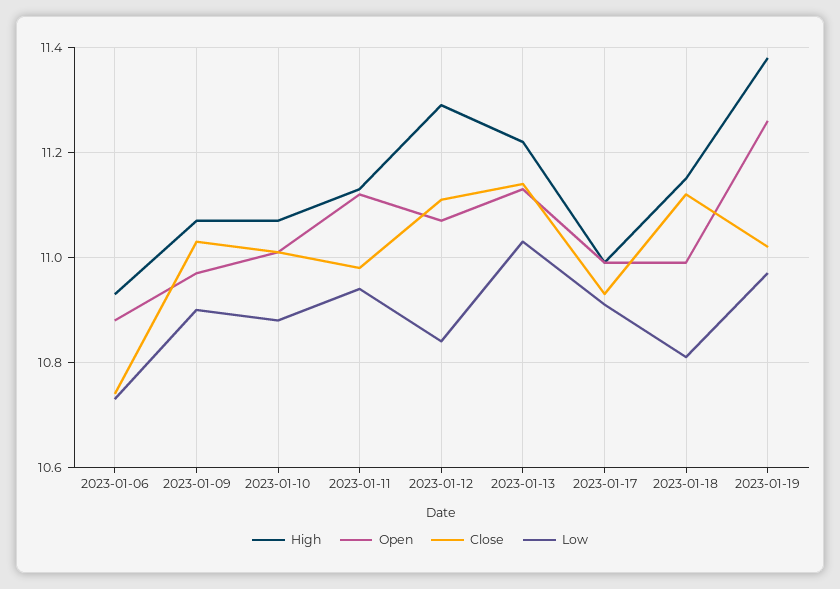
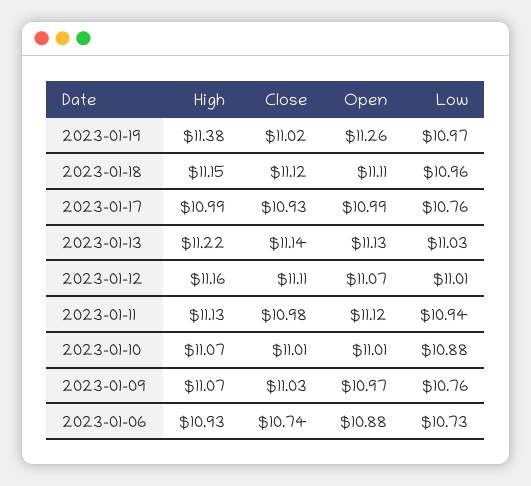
Low, 2023-01-09: 10.9 -> 10.76
High, 2023-01-12: 11.3 -> 11.16
Low, 2023-01-12: 10.85 -> 11.01
Low, 2023-01-17: 10.9 -> 10.76
Open, 2023-01-18: 11 -> 11.11
Low, 2023-01-18: 10.8 -> 10.96

